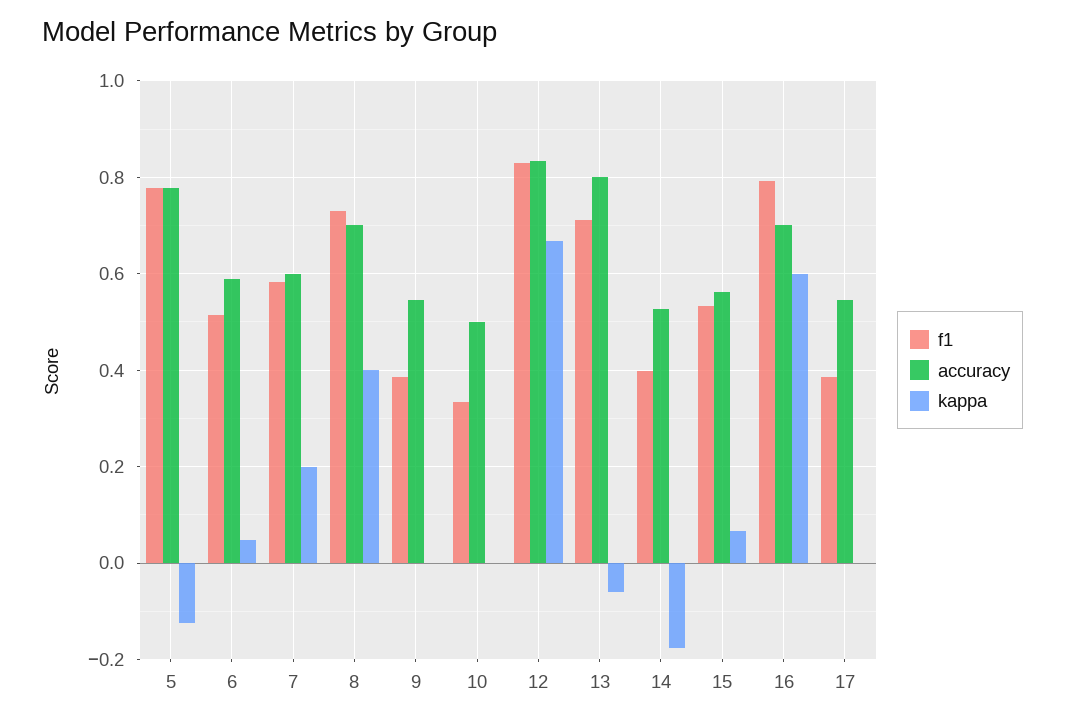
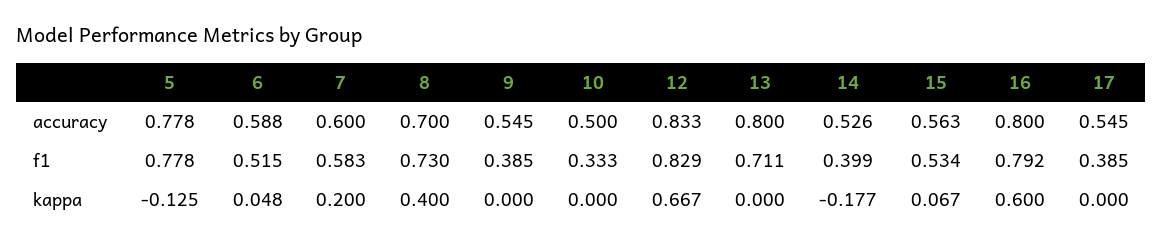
kappa, 13: -0.06 -> 0
accuracy, 16: 0.7 -> 0.8

